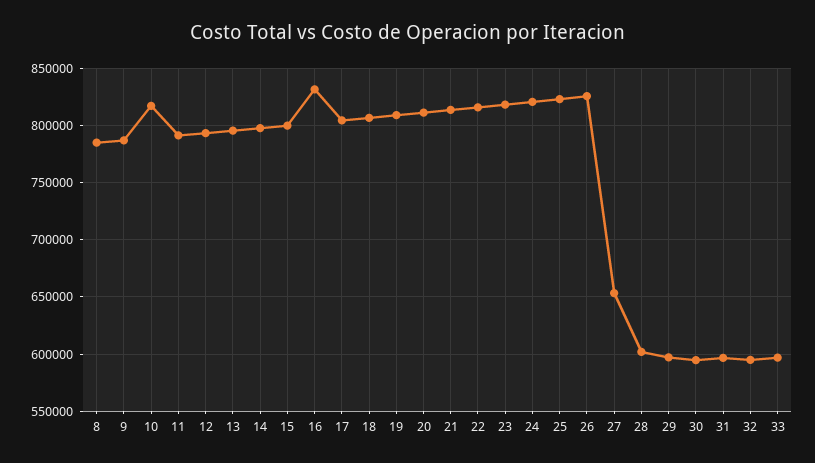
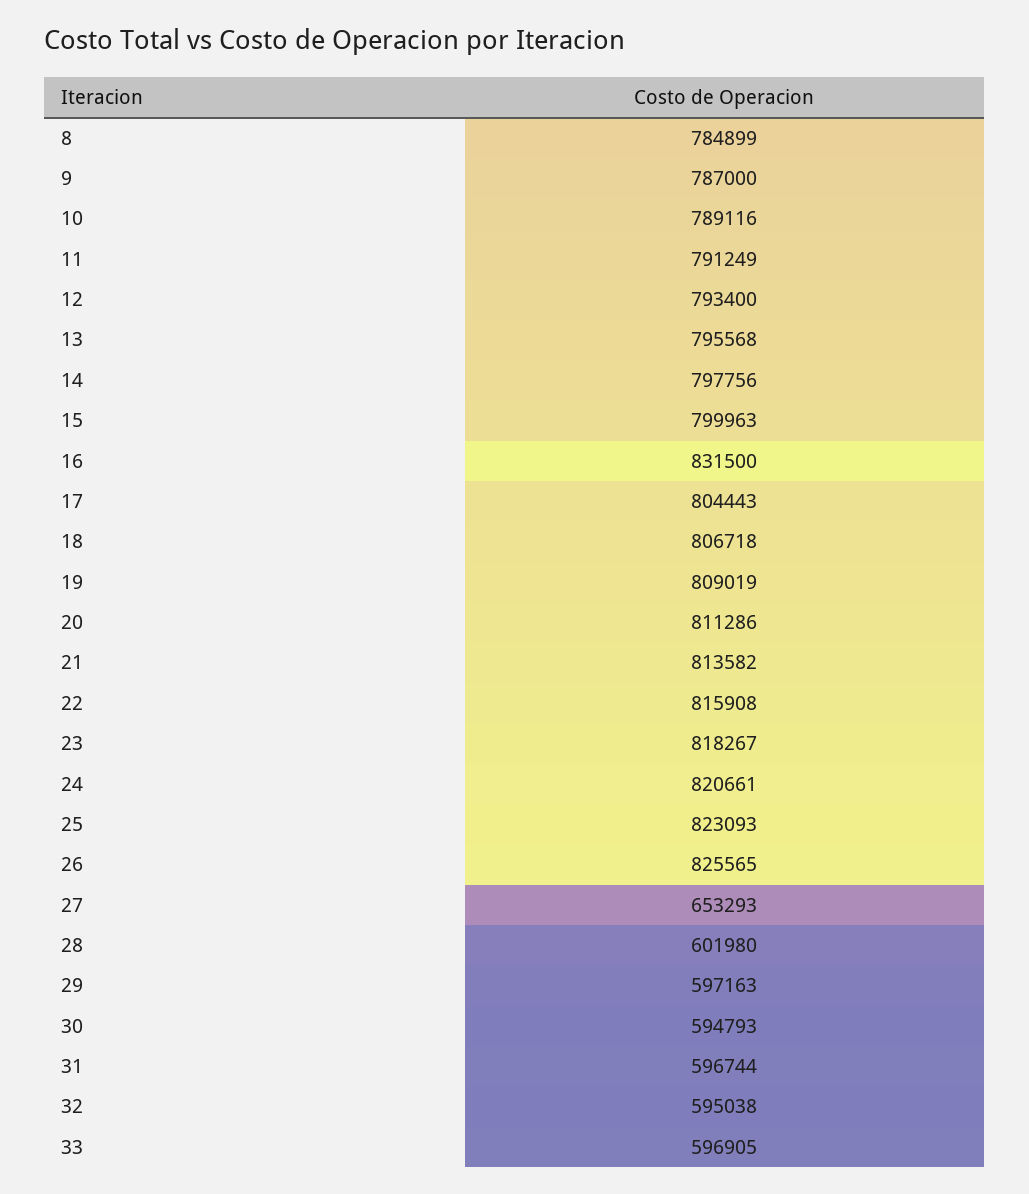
10: 820000 -> 789116

